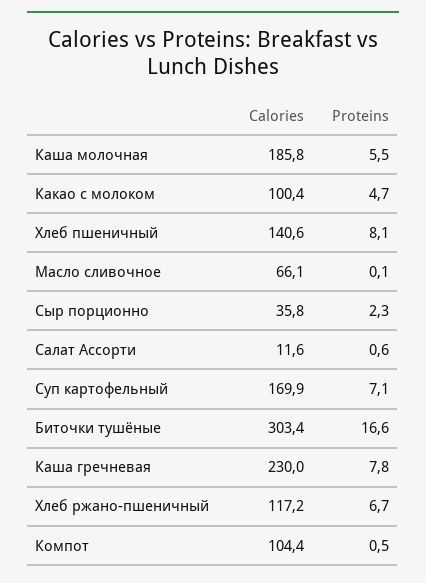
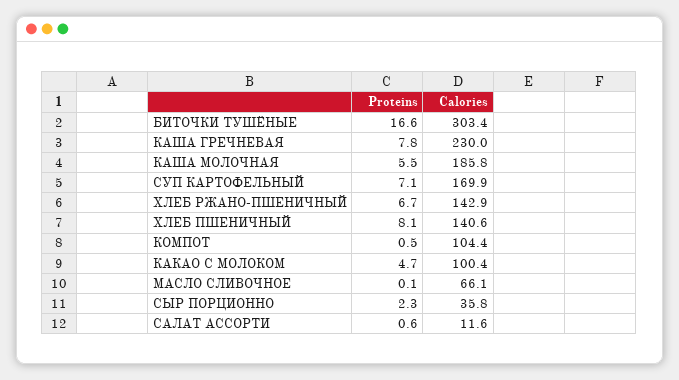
Calories, Хлеб ржано-пшеничный: 117.2 -> 142.9

